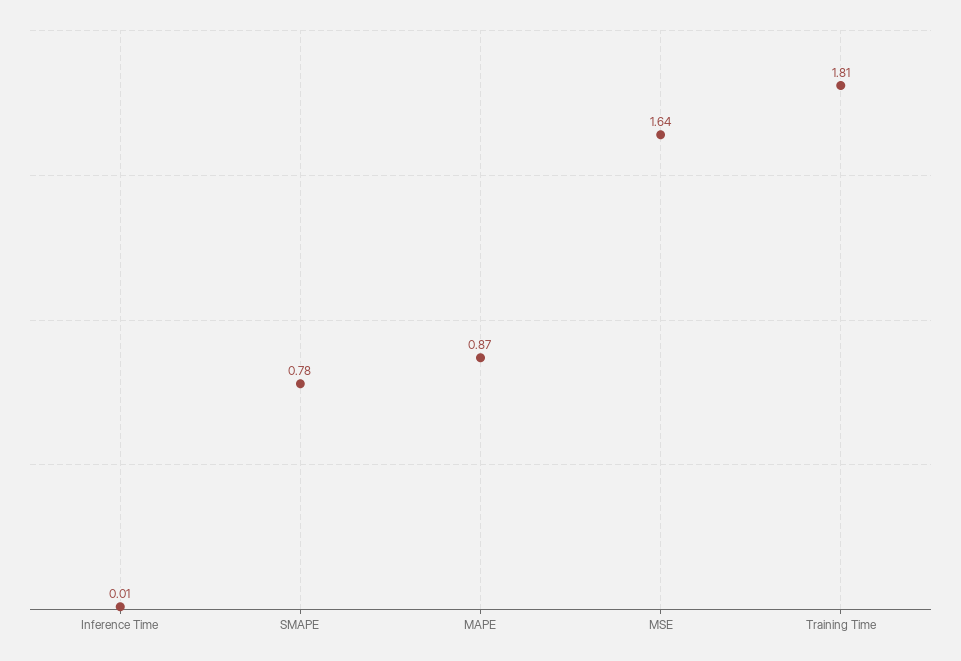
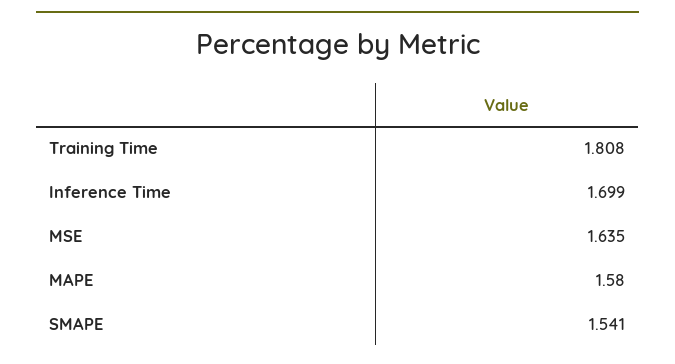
Inference Time: 0.01 -> 1.699
SMAPE: 0.78 -> 1.541
MAPE: 0.87 -> 1.58

